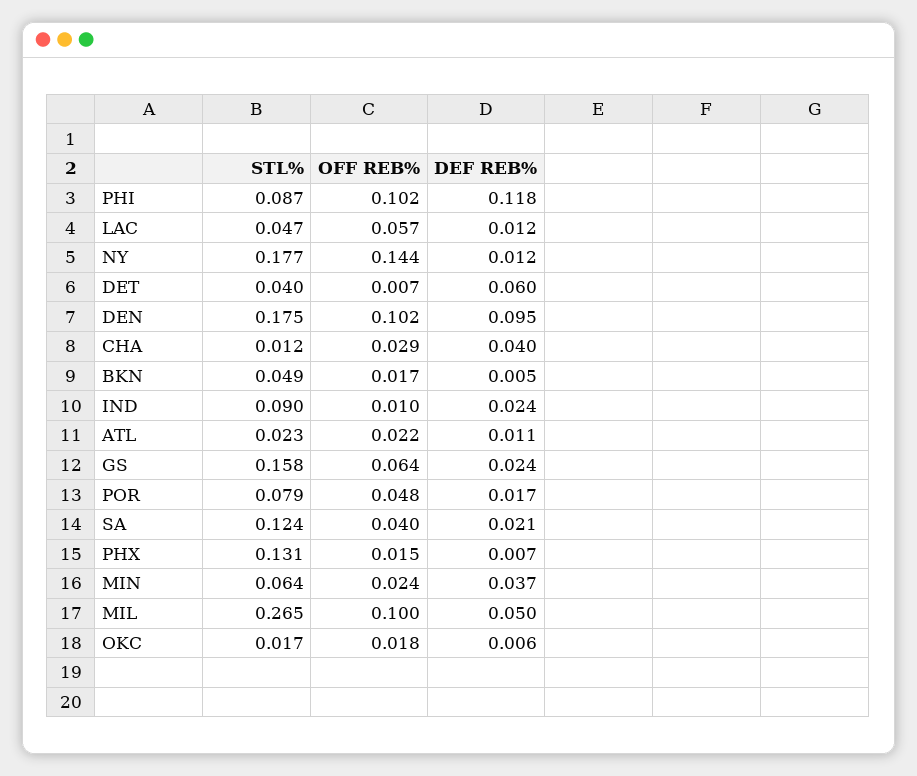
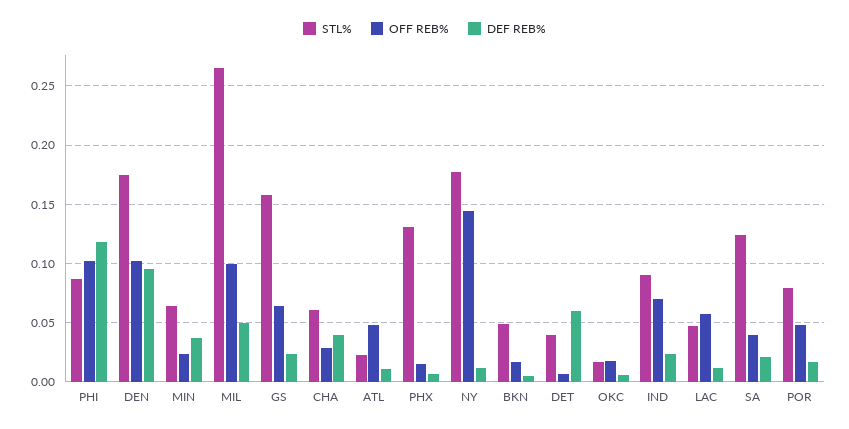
STL%, CHA: 0.012 -> 0.06
OFF REB%, IND: 0.01 -> 0.07
OFF REB%, ATL: 0.022 -> 0.05

